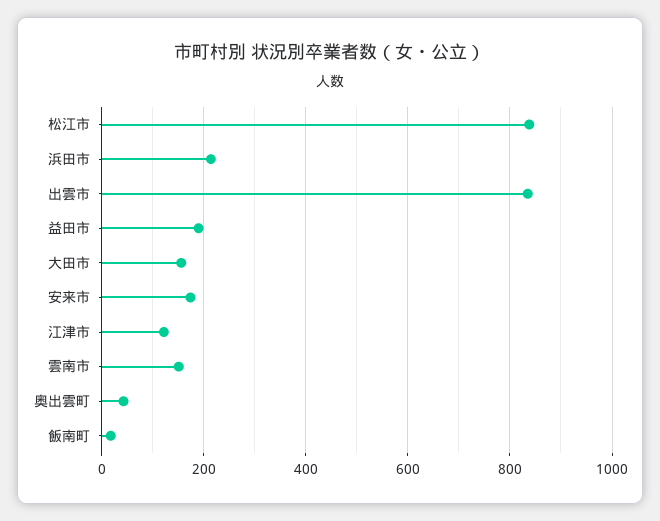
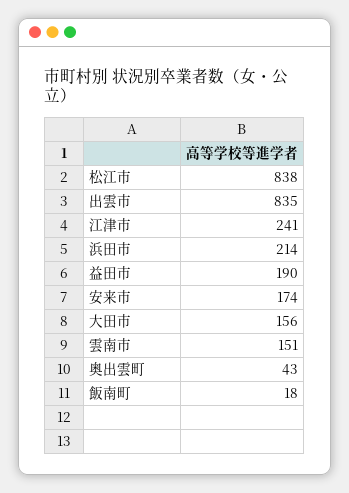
江津市: 120 -> 241

